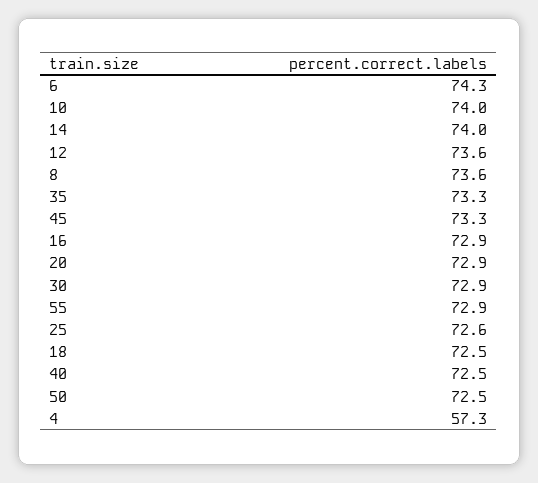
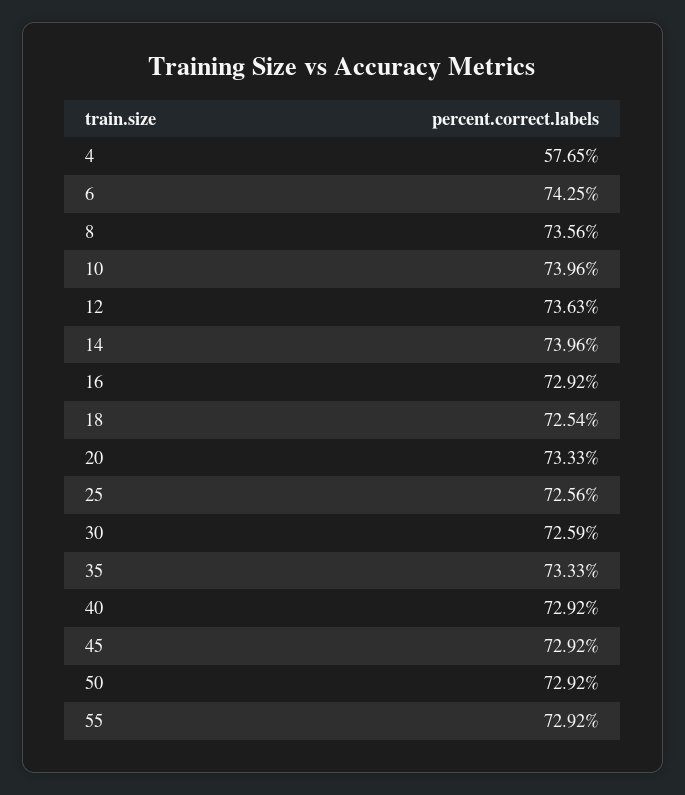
45: 73.3 -> 72.92
20: 72.9 -> 73.33
30: 72.9 -> 72.59
40: 72.5 -> 72.92
50: 72.5 -> 72.92
4: 57.3 -> 57.65

